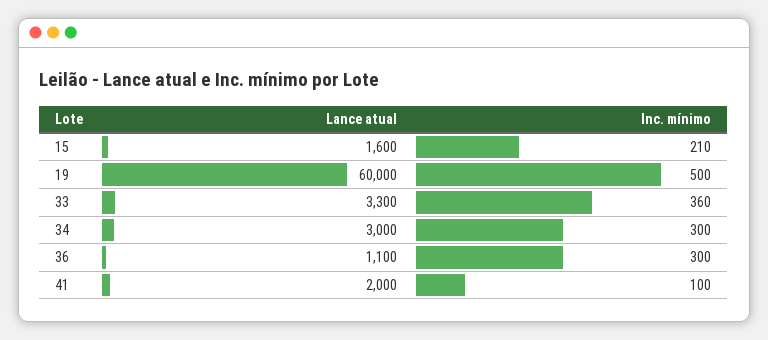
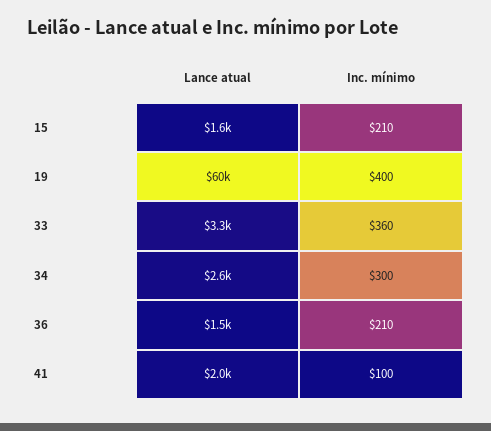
Inc. mínimo, 19: 500 -> 400
Lance atual, 34: 3000 -> 2600
Lance atual, 36: 1100 -> 1500
Inc. mínimo, 36: 300 -> 210

